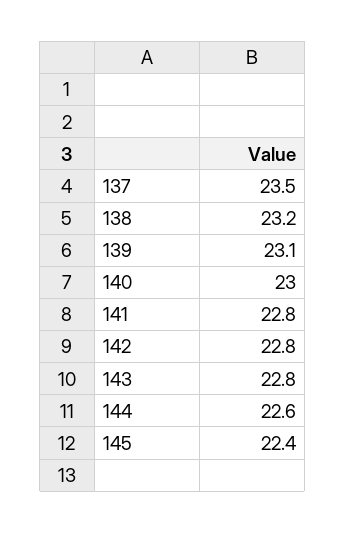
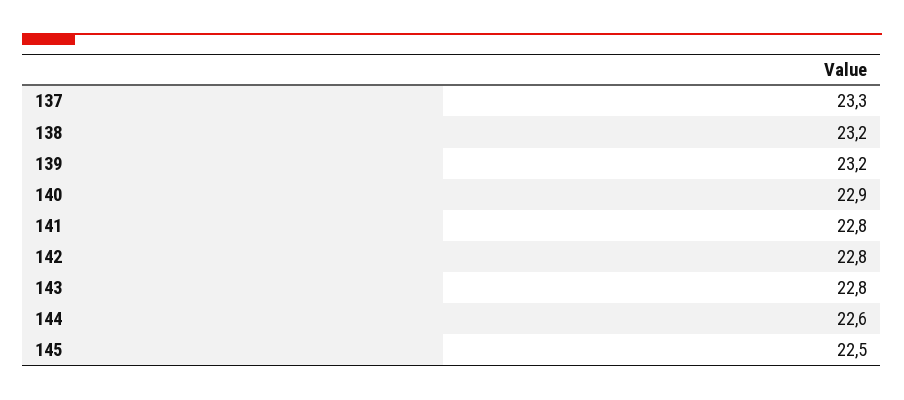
137: 23.5 -> 23.3
139: 23.1 -> 23.2
140: 23 -> 22.9
145: 22.4 -> 22.5

